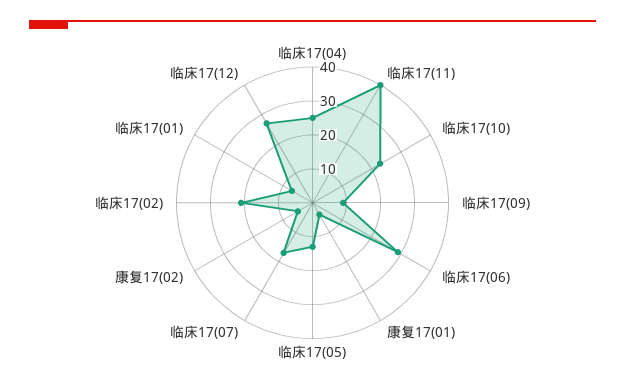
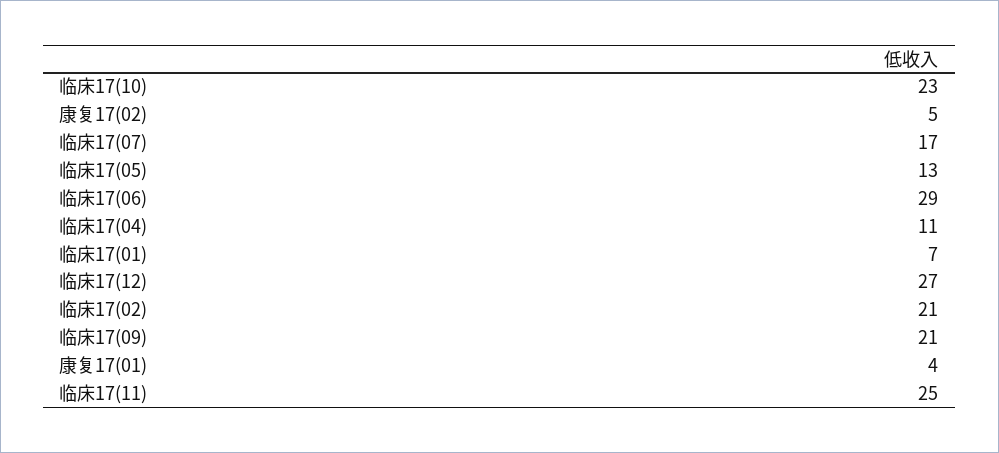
临床17(04): 25 -> 11
临床17(11): 40 -> 25
临床17(09): 10 -> 21

